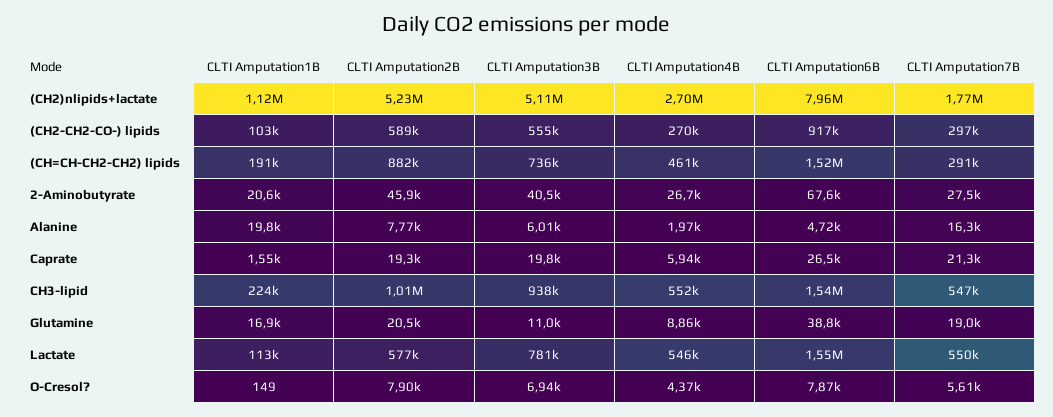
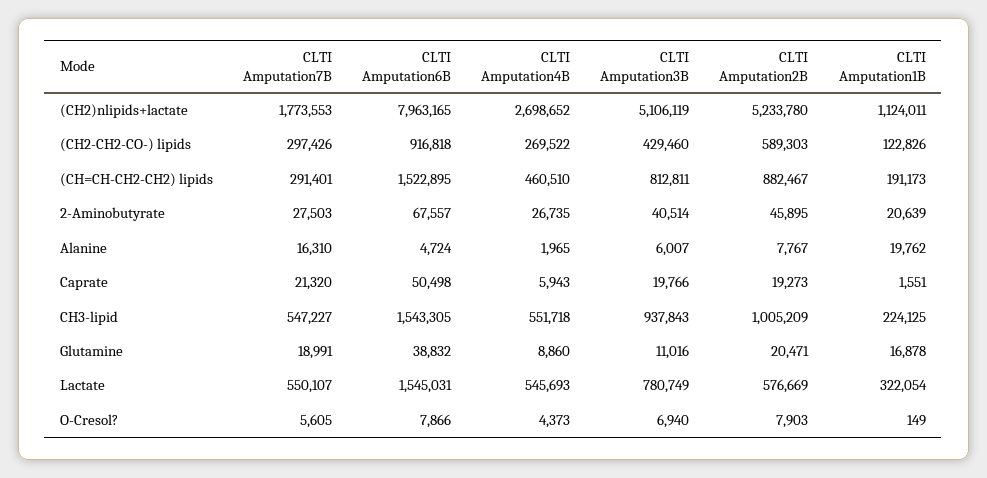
CLTI Amputation1B, (CH2-CH2-CO-) lipids: 103000 -> 122826
CLTI Amputation3B, (CH2-CH2-CO-) lipids: 555000 -> 429460
CLTI Amputation3B, (CH=CH-CH2-CH2) lipids: 736000 -> 812811
CLTI Amputation6B, Caprate: 26500 -> 50498
CLTI Amputation1B, Lactate: 113000 -> 322054

